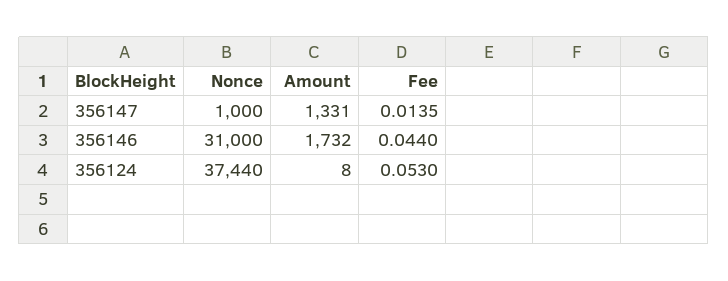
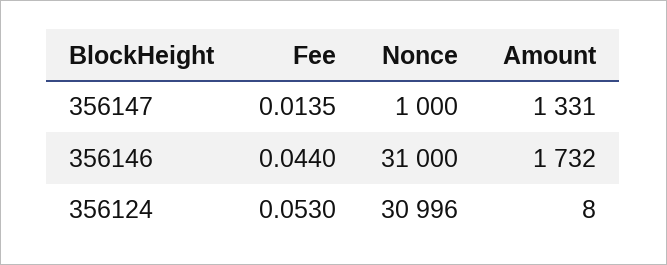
Nonce, 356124: 37440 -> 30996

